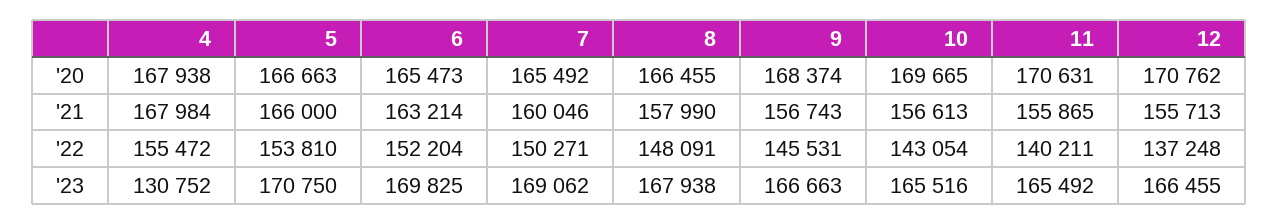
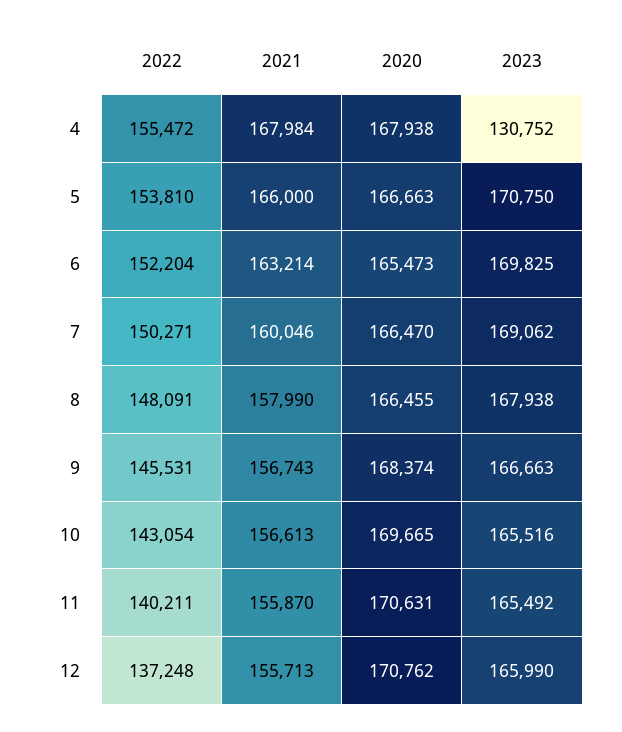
7, '20: 165492 -> 166470
11, '21: 155865 -> 155870
12, '23: 166455 -> 165990

